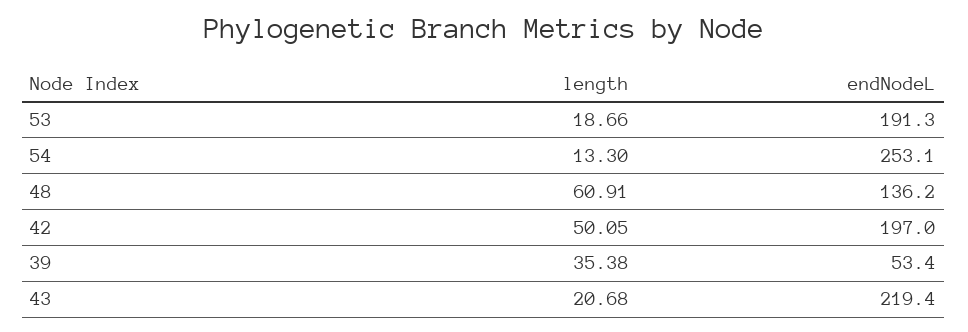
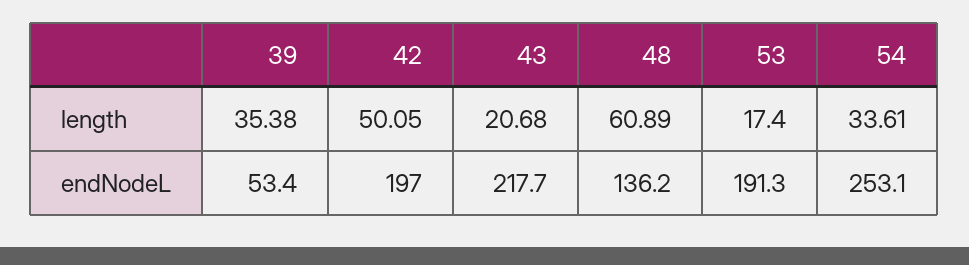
length, 53: 18.66 -> 17.4
length, 54: 13.3 -> 33.61
length, 48: 60.91 -> 60.89
endNodeL, 43: 219.4 -> 217.7

